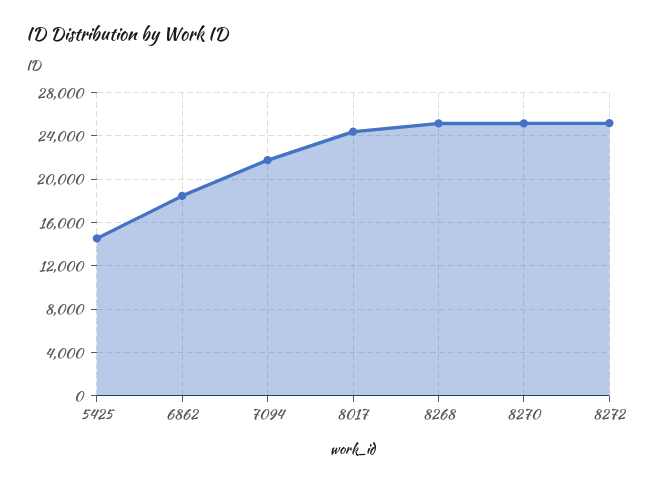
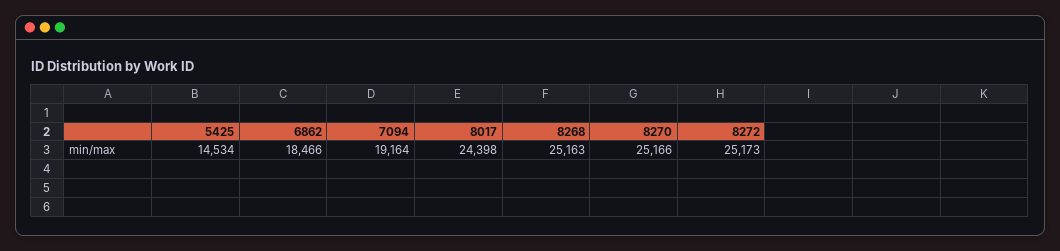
7094: 22000 -> 19164

